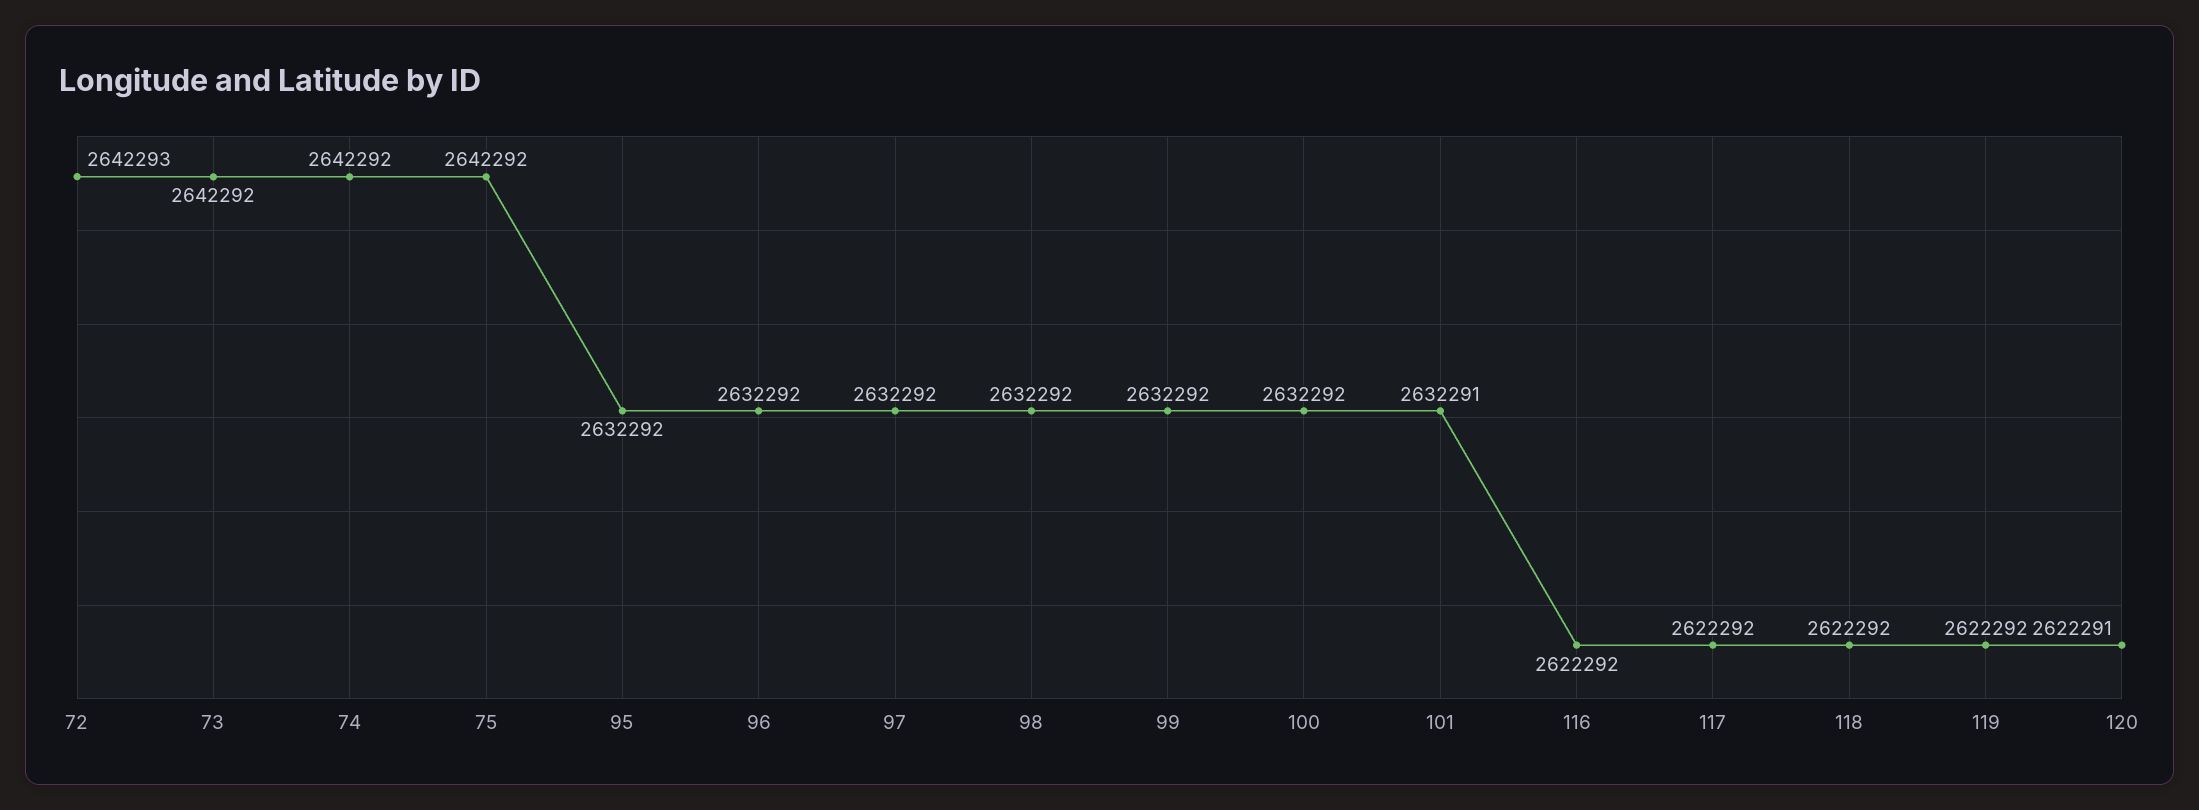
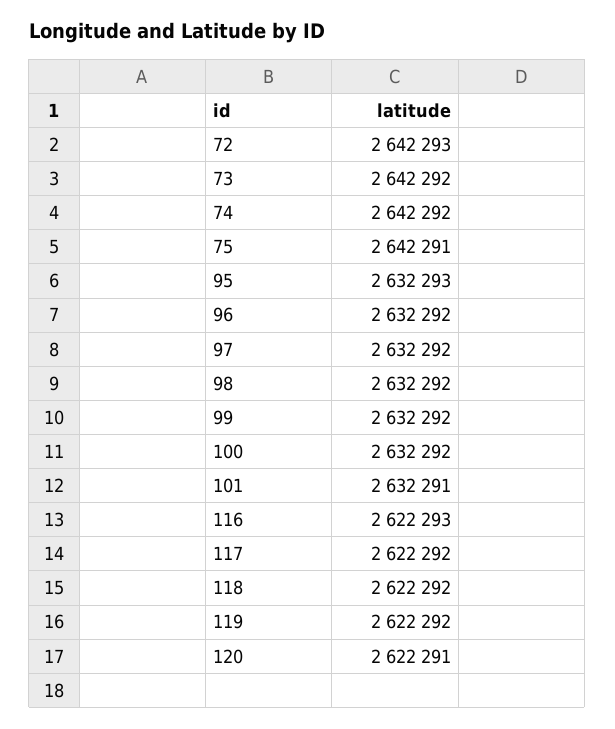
75: 2642292 -> 2642291
95: 2632292 -> 2632293
116: 2622292 -> 2622293

